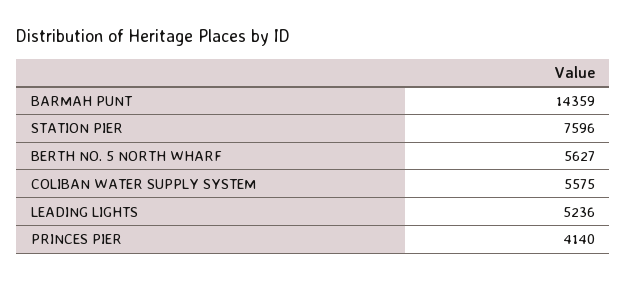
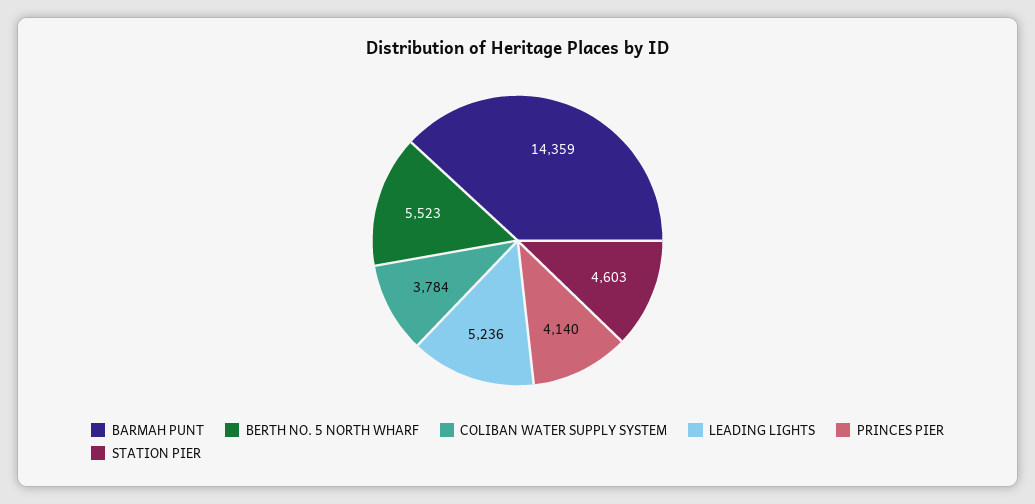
STATION PIER: 7596 -> 4603
BERTH NO. 5 NORTH WHARF: 5627 -> 5523
COLIBAN WATER SUPPLY SYSTEM: 5575 -> 3784

